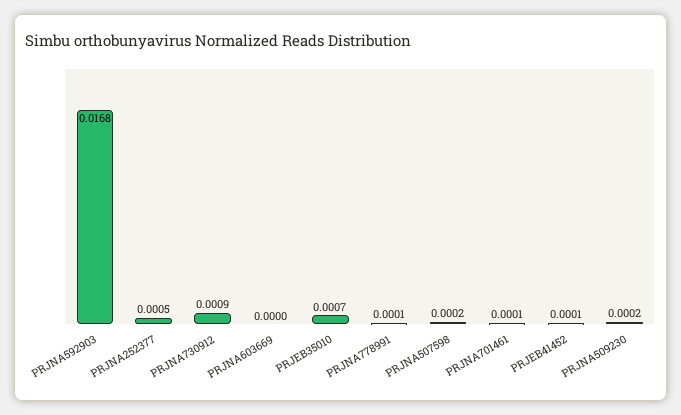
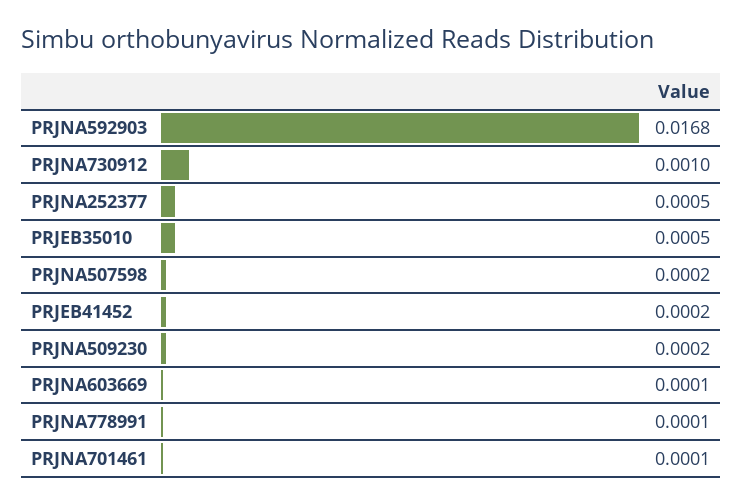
PRJNA730912: 0.0009 -> 0.001
PRJNA603669: 0 -> 0.0001
PRJEB35010: 0.0007 -> 0.0005
PRJEB41452: 0.0001 -> 0.0002

